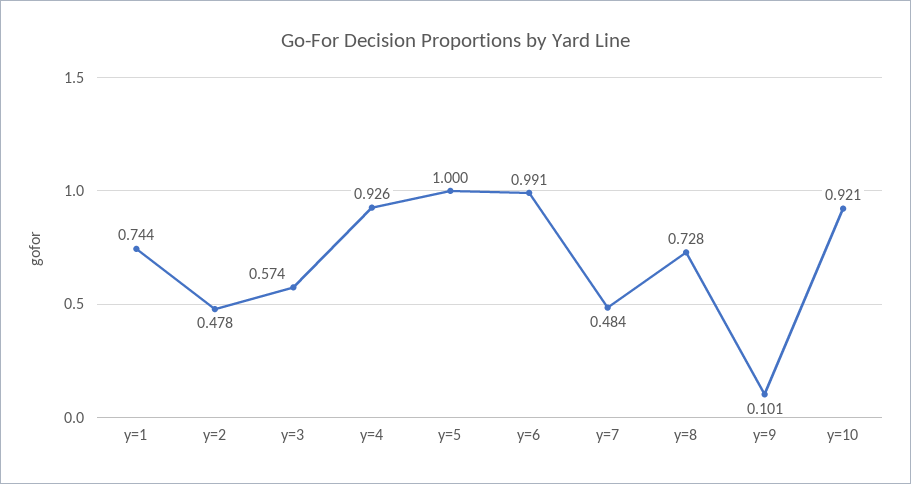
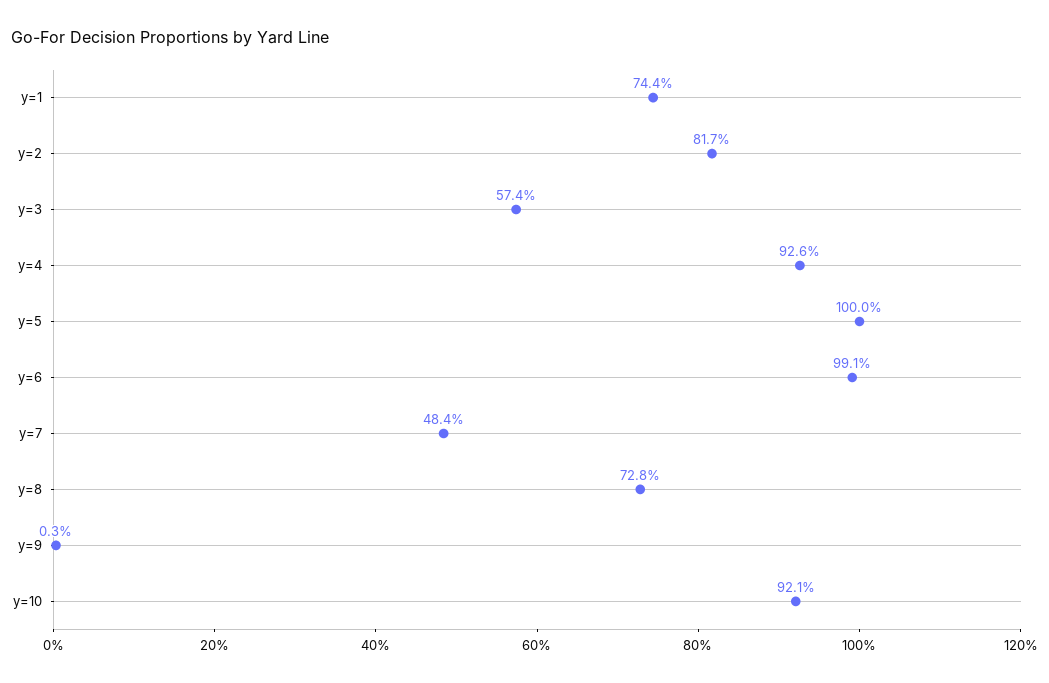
y=2: 0.478 -> 0.817
y=9: 0.101 -> 0.003

